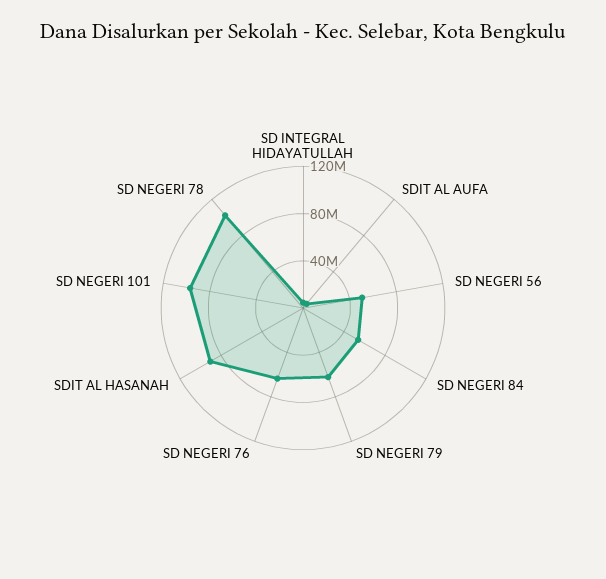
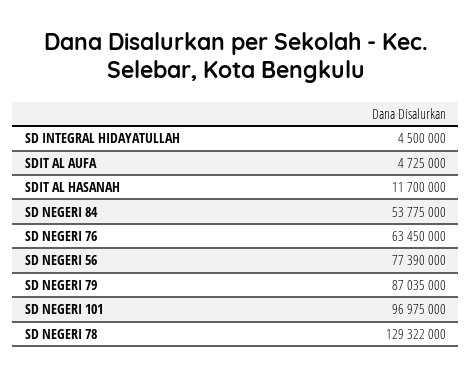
SD NEGERI 56: 50000000 -> 77390000
SD NEGERI 79: 60000000 -> 87035000
SDIT AL HASANAH: 90000000 -> 11700000
SD NEGERI 78: 100000000 -> 129322000

